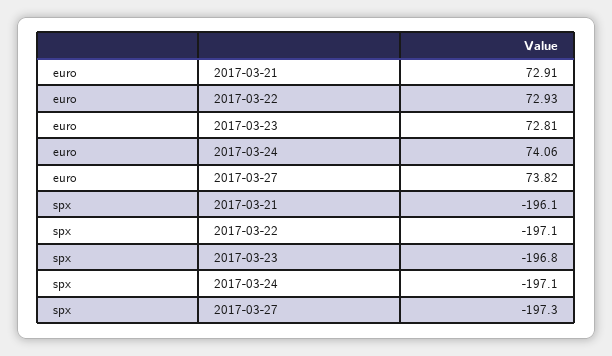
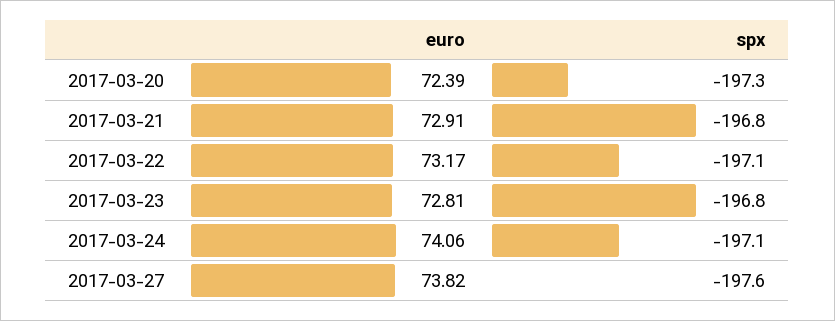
euro, 2017-03-22: 72.93 -> 73.17
spx, 2017-03-21: -196.1 -> -196.8
spx, 2017-03-27: -197.3 -> -197.6
euro, 2017-03-20: none -> 72.39
spx, 2017-03-20: none -> -197.3

